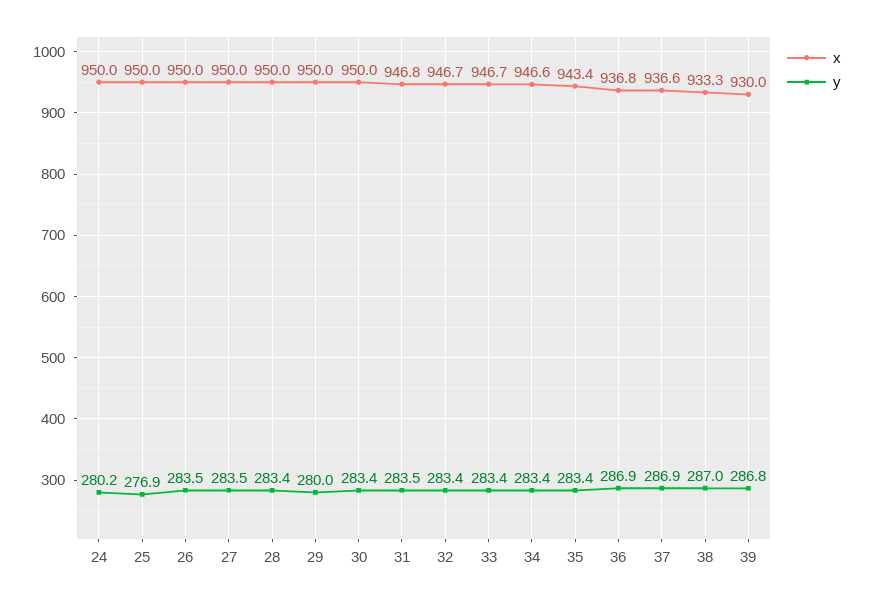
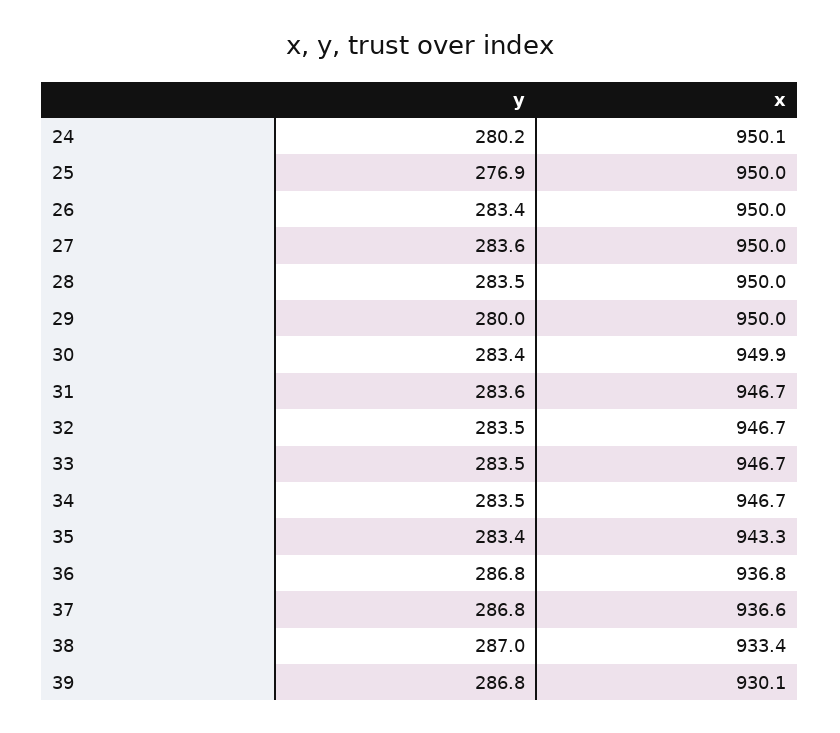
x, 24: 950 -> 950.1
y, 26: 283.5 -> 283.4
y, 27: 283.5 -> 283.6
y, 28: 283.4 -> 283.5
x, 30: 950 -> 949.9
x, 31: 946.8 -> 946.7
y, 31: 283.5 -> 283.6
y, 32: 283.4 -> 283.5
y, 33: 283.4 -> 283.5
x, 34: 946.6 -> 946.7
y, 34: 283.4 -> 283.5
x, 35: 943.4 -> 943.3
y, 36: 286.9 -> 286.8
y, 37: 286.9 -> 286.8
x, 38: 933.3 -> 933.4
x, 39: 930 -> 930.1

